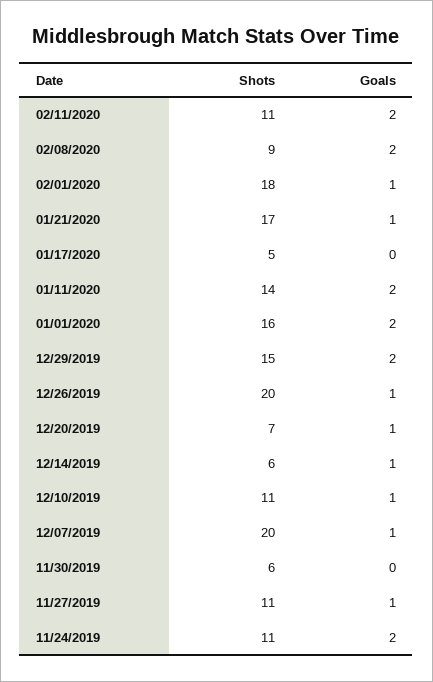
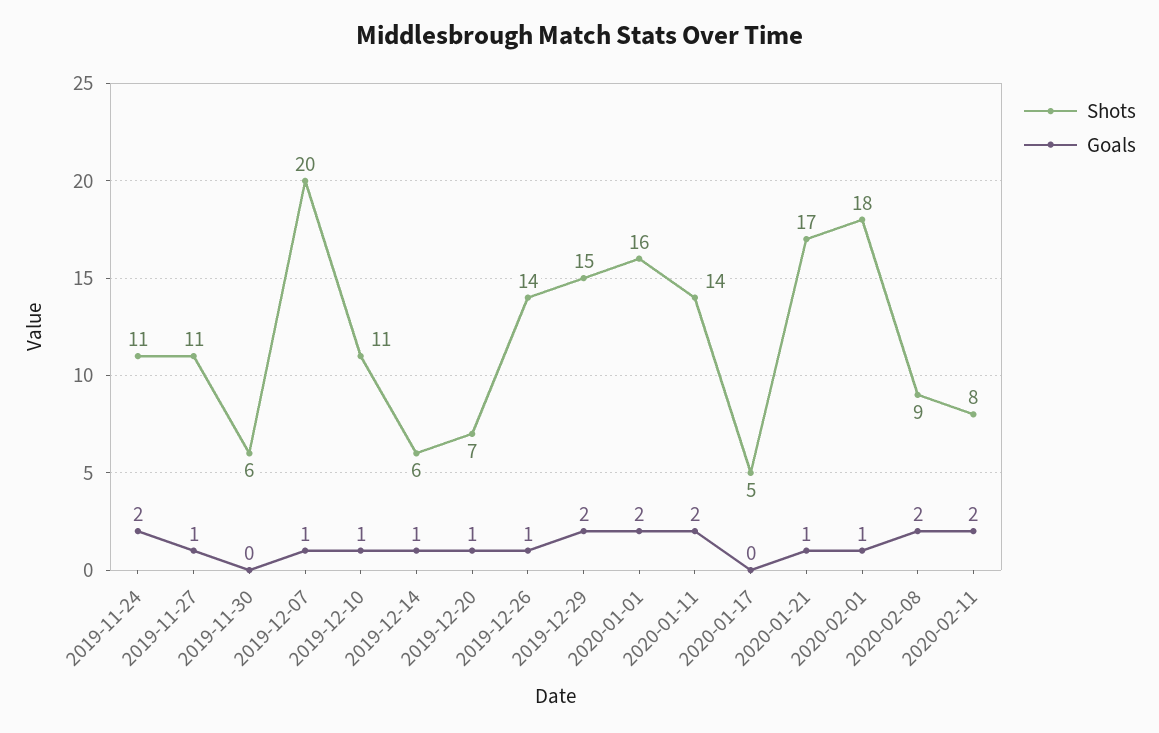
Shots, 02/11/2020: 11 -> 8
Shots, 12/26/2019: 20 -> 14

